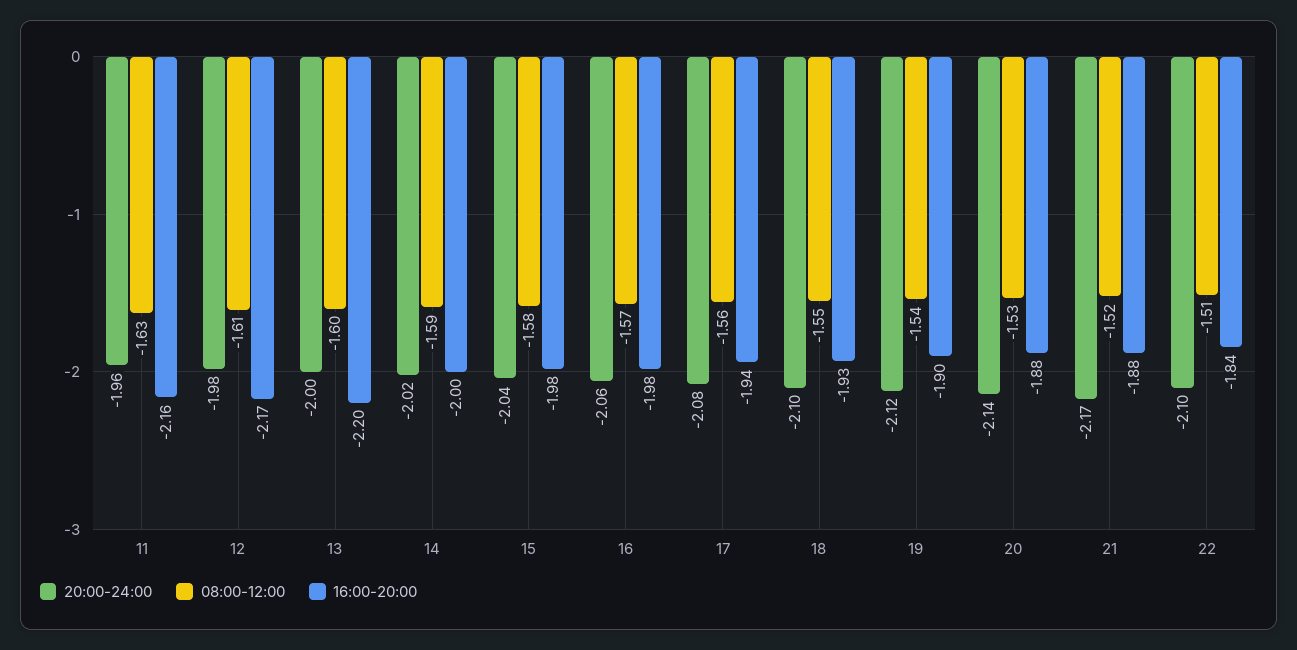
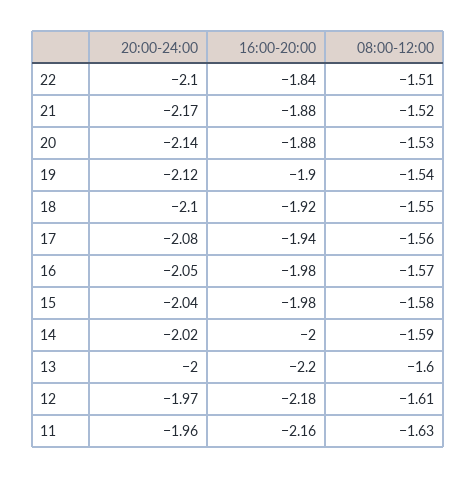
20:00-24:00, 12: -1.98 -> -1.97
16:00-20:00, 12: -2.17 -> -2.18
20:00-24:00, 16: -2.06 -> -2.05
16:00-20:00, 18: -1.93 -> -1.92

